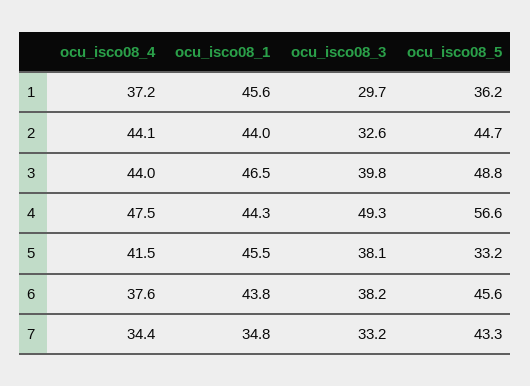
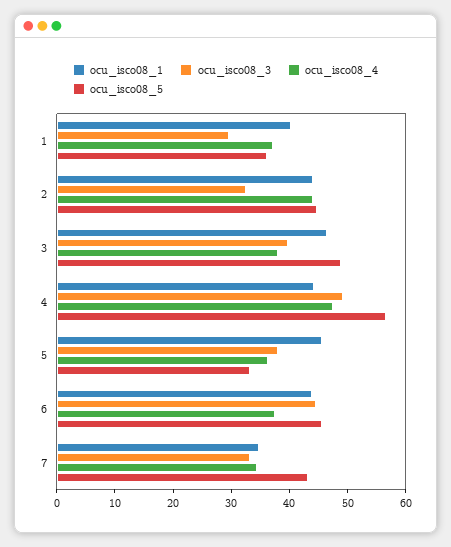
ocu_isco08_1, 1: 45.6 -> 40
ocu_isco08_4, 3: 44 -> 38
ocu_isco08_4, 5: 41.5 -> 36
ocu_isco08_3, 6: 38.2 -> 44

